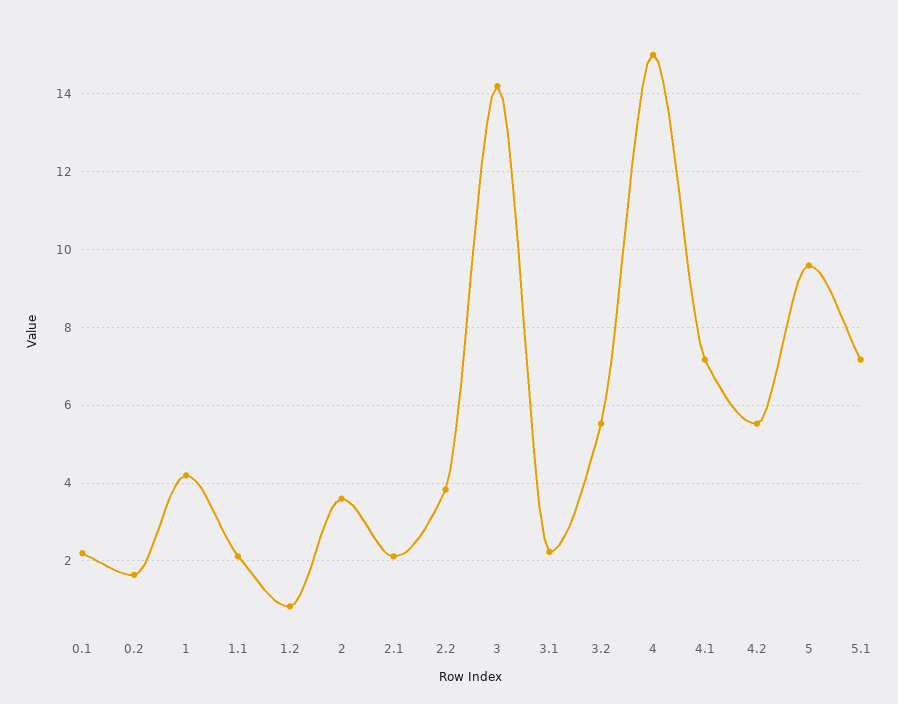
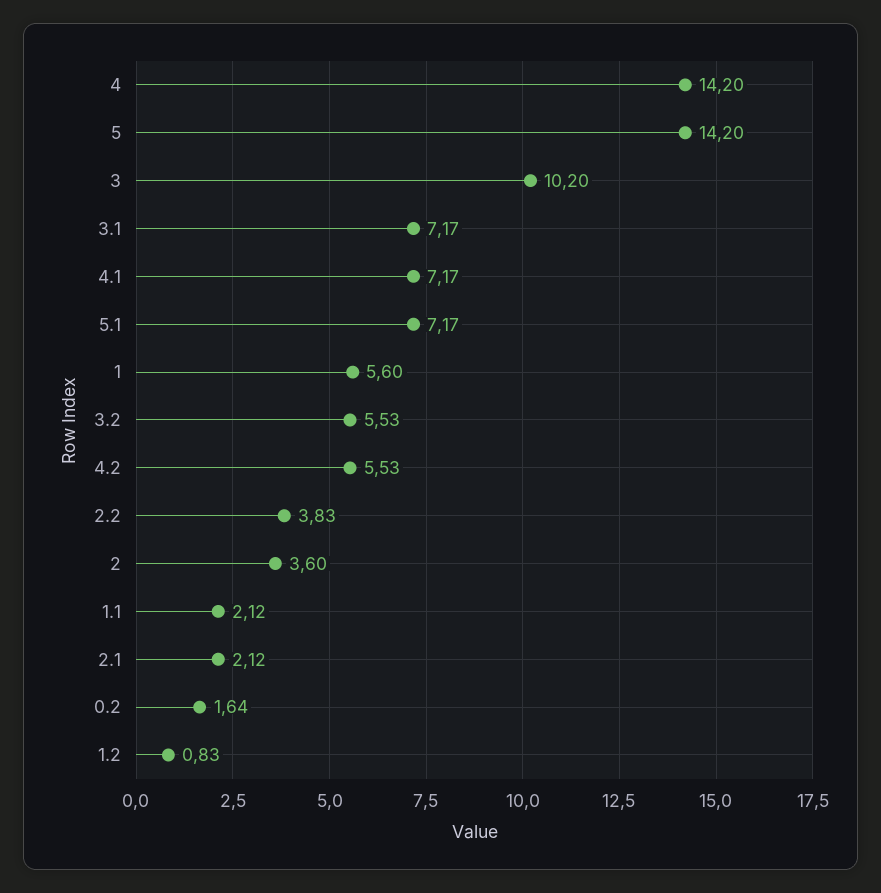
0.1: 2.2 -> none
1: 4.2 -> 5.6
3: 14.2 -> 10.2
3.1: 2.2 -> 7.17
4: 15 -> 14.2
5: 9.6 -> 14.2

